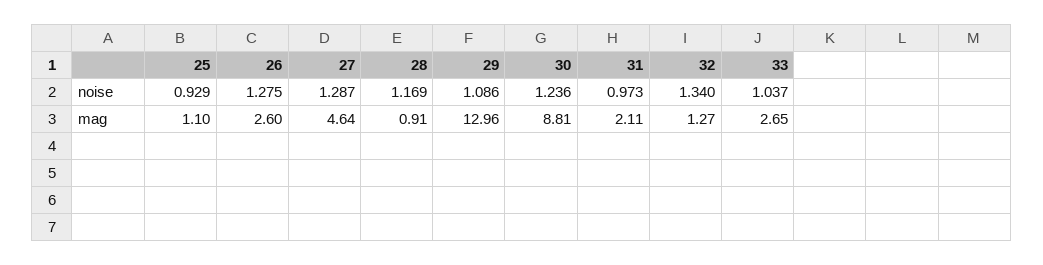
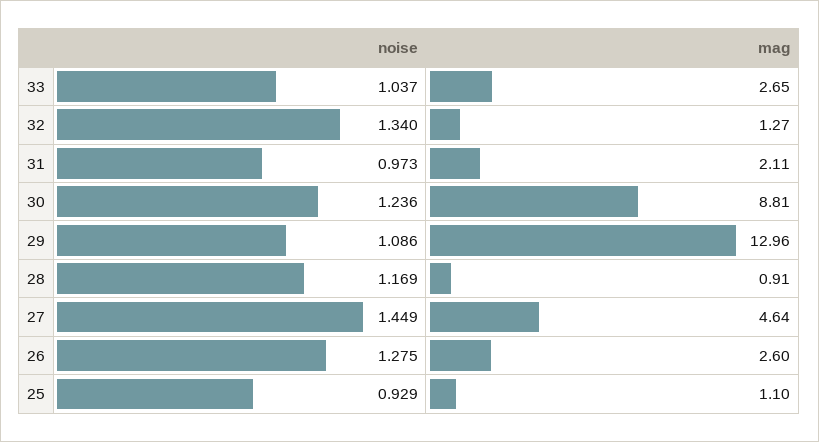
27, noise: 1.287 -> 1.449

